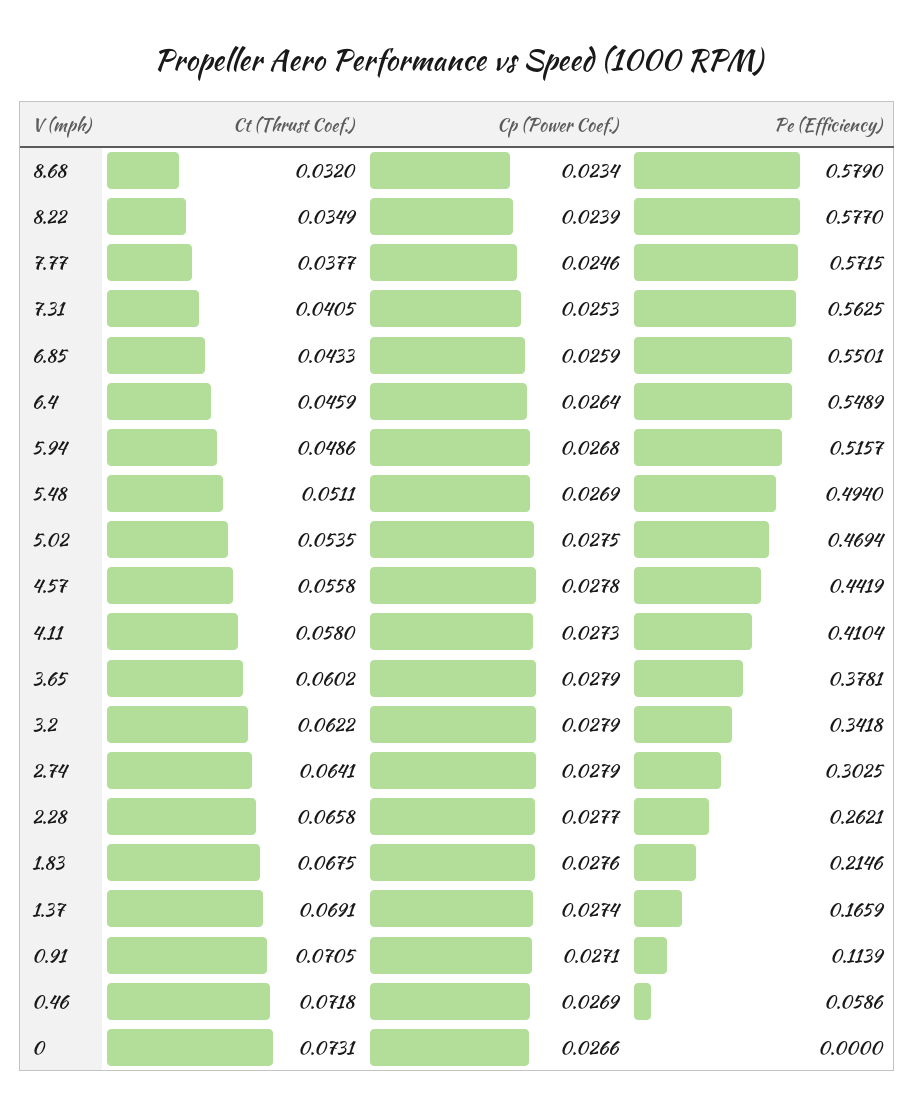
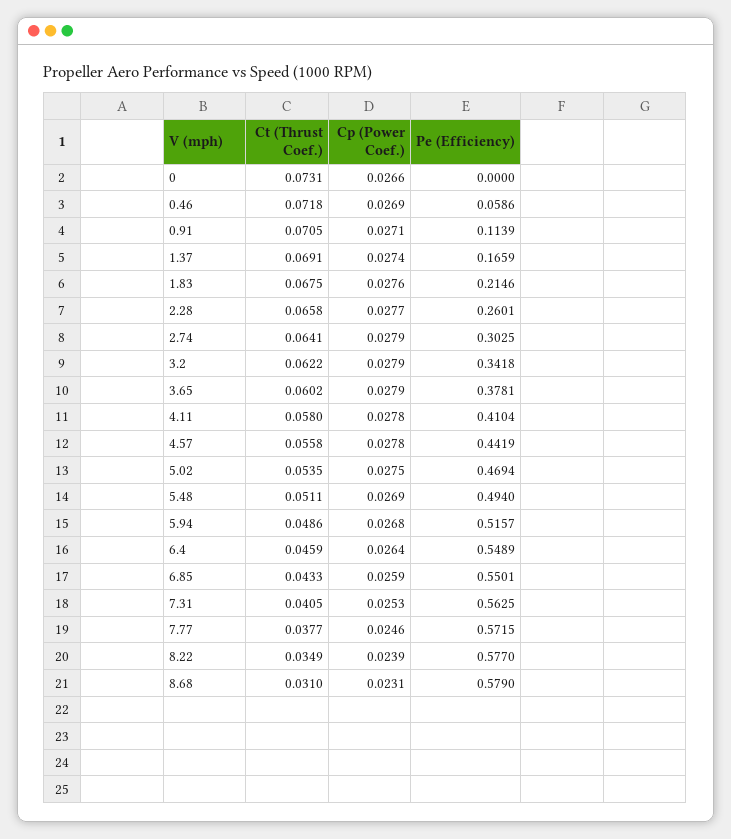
Ct (Thrust Coef.), 8.68: 0.032 -> 0.031
Cp (Power Coef.), 8.68: 0.0234 -> 0.0231
Cp (Power Coef.), 4.11: 0.0273 -> 0.0278
Pe (Efficiency), 2.28: 0.2621 -> 0.2601

